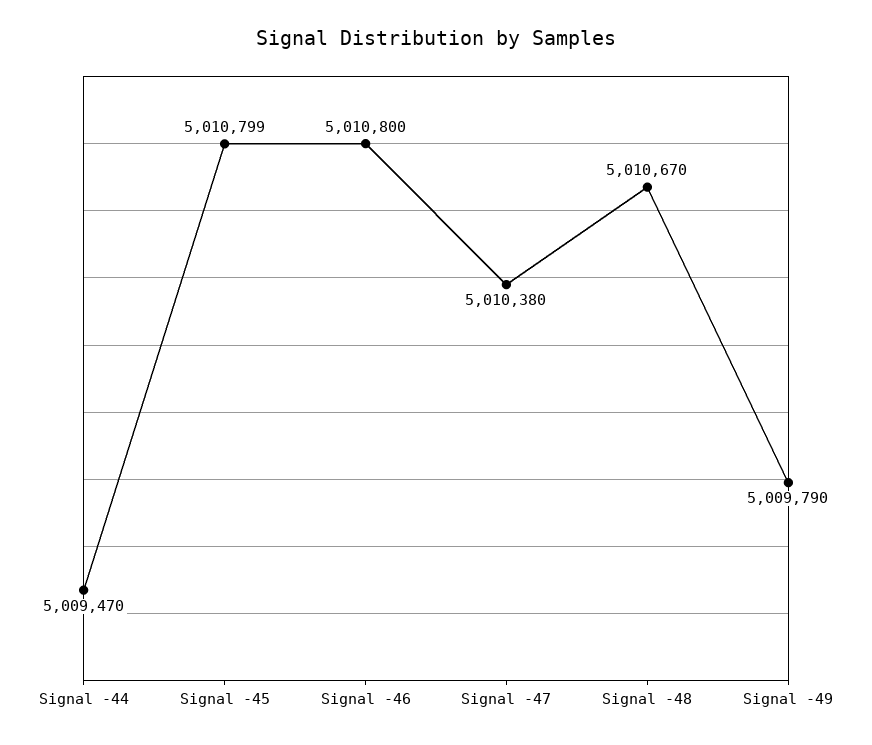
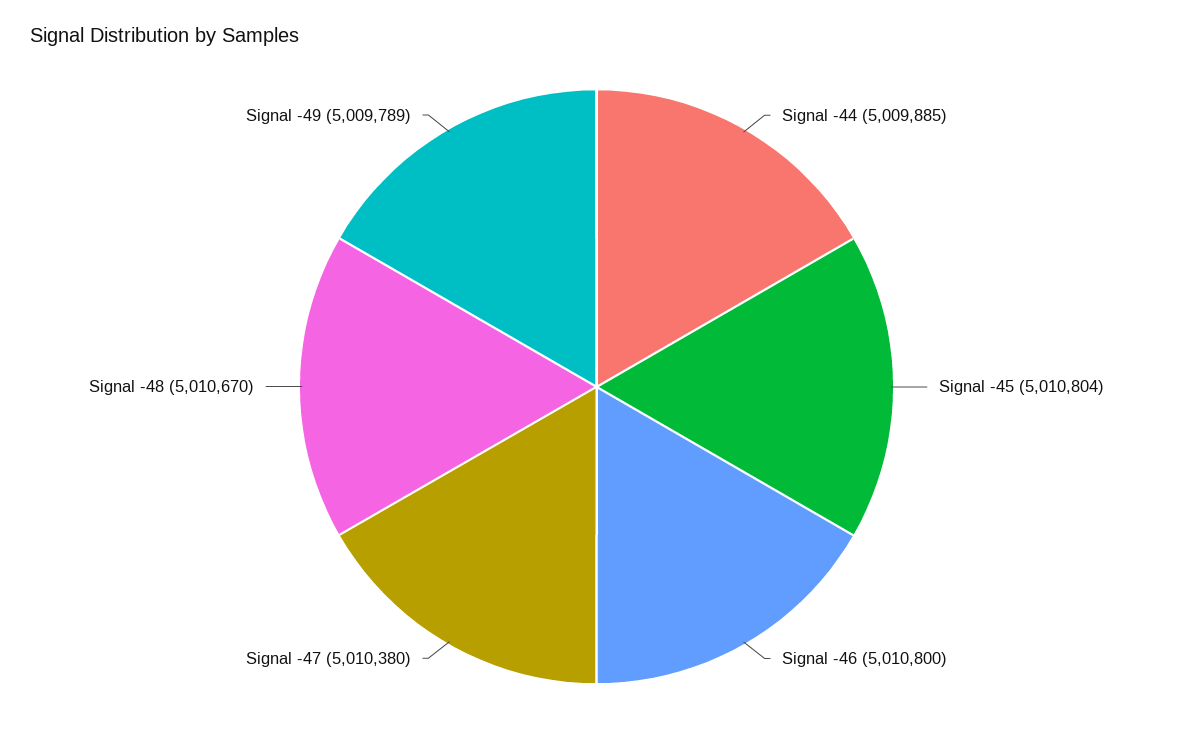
Signal -44: 5009470 -> 5009885
Signal -45: 5010799 -> 5010804
Signal -49: 5009790 -> 5009789

